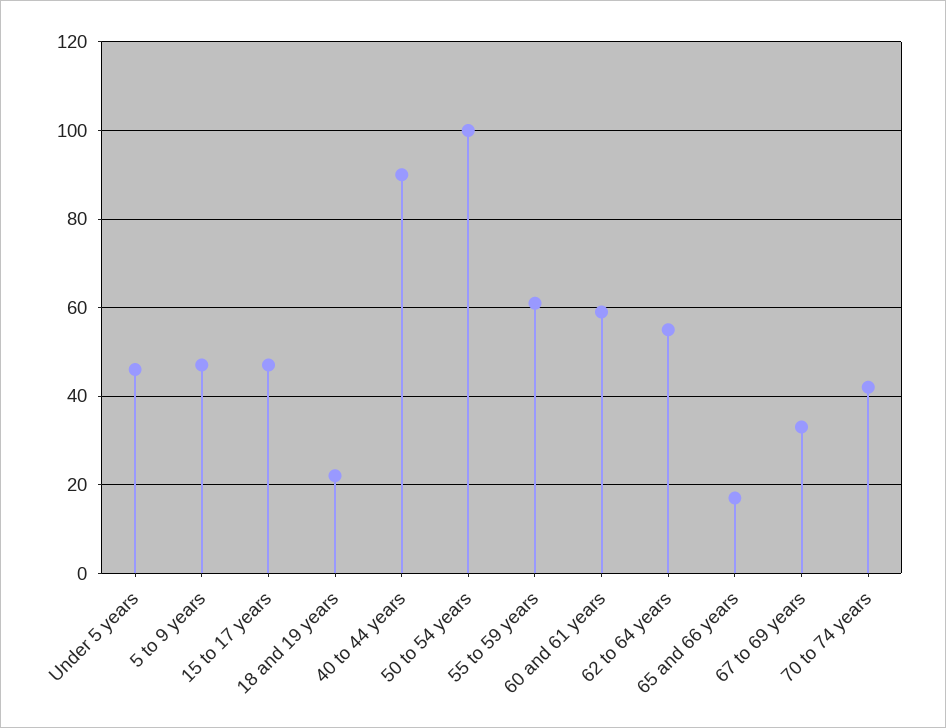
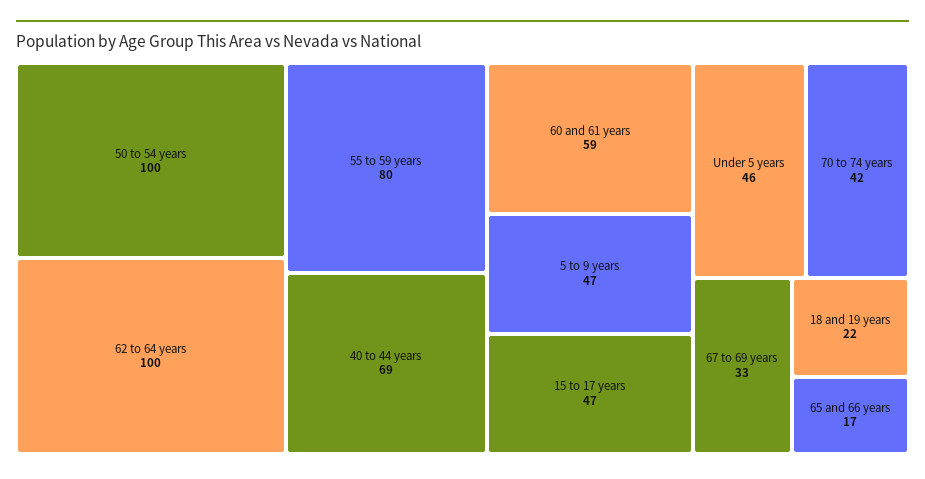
40 to 44 years: 90 -> 69
55 to 59 years: 60 -> 80
62 to 64 years: 55 -> 100

